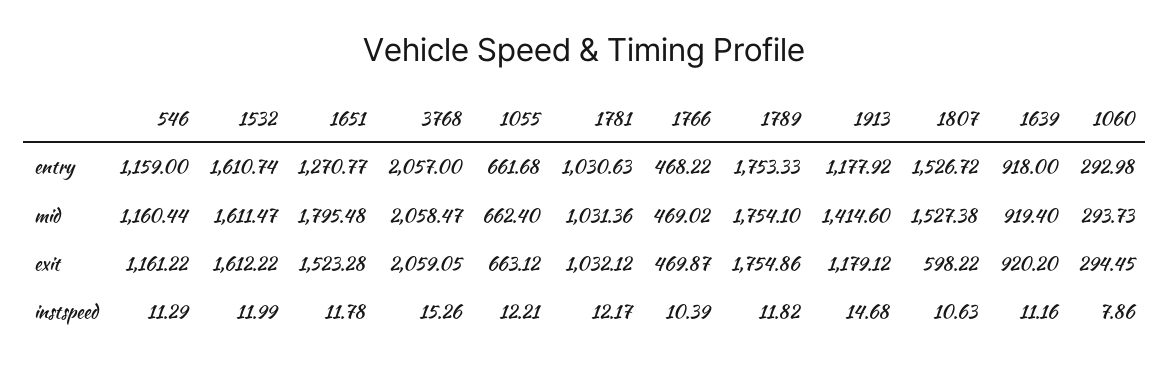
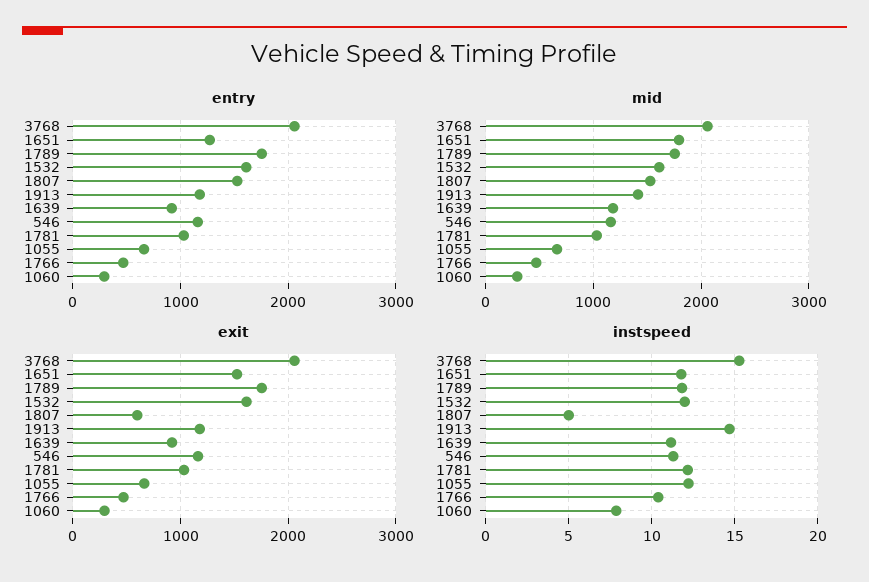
mid, 1639: 919.4 -> 1200
instspeed, 1807: 10.63 -> 5

